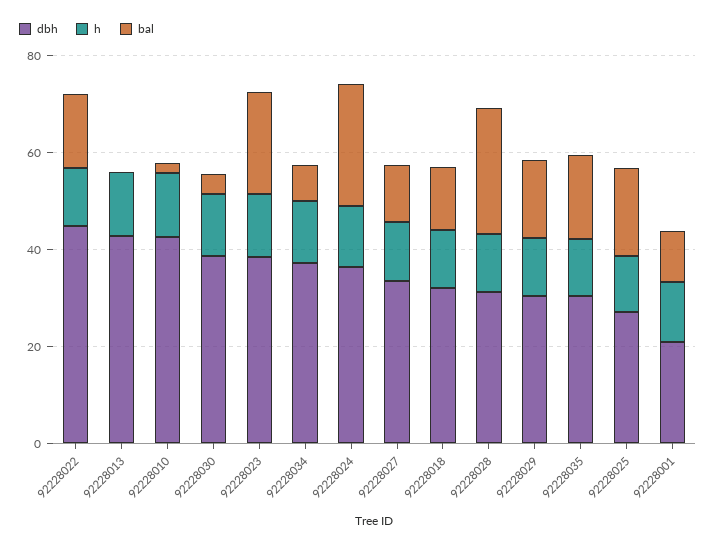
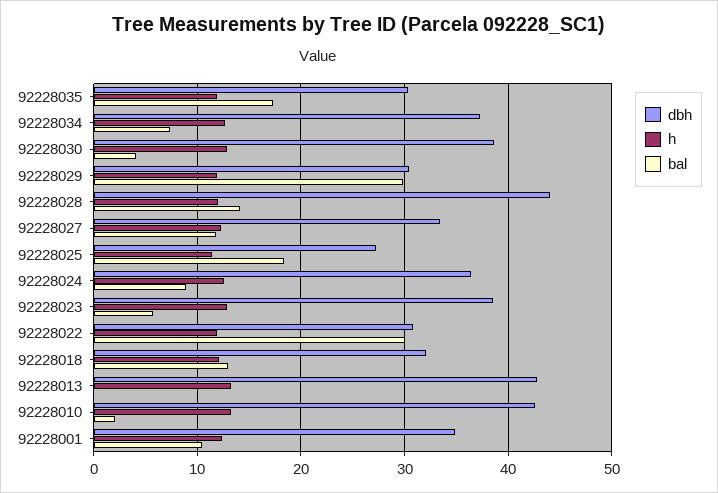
dbh, 92228022: 45 -> 31
bal, 92228022: 15 -> 30
bal, 92228023: 20 -> 6
bal, 92228024: 25 -> 9
dbh, 92228028: 30 -> 44
bal, 92228028: 25 -> 14
bal, 92228029: 15 -> 30
dbh, 92228001: 20 -> 35

